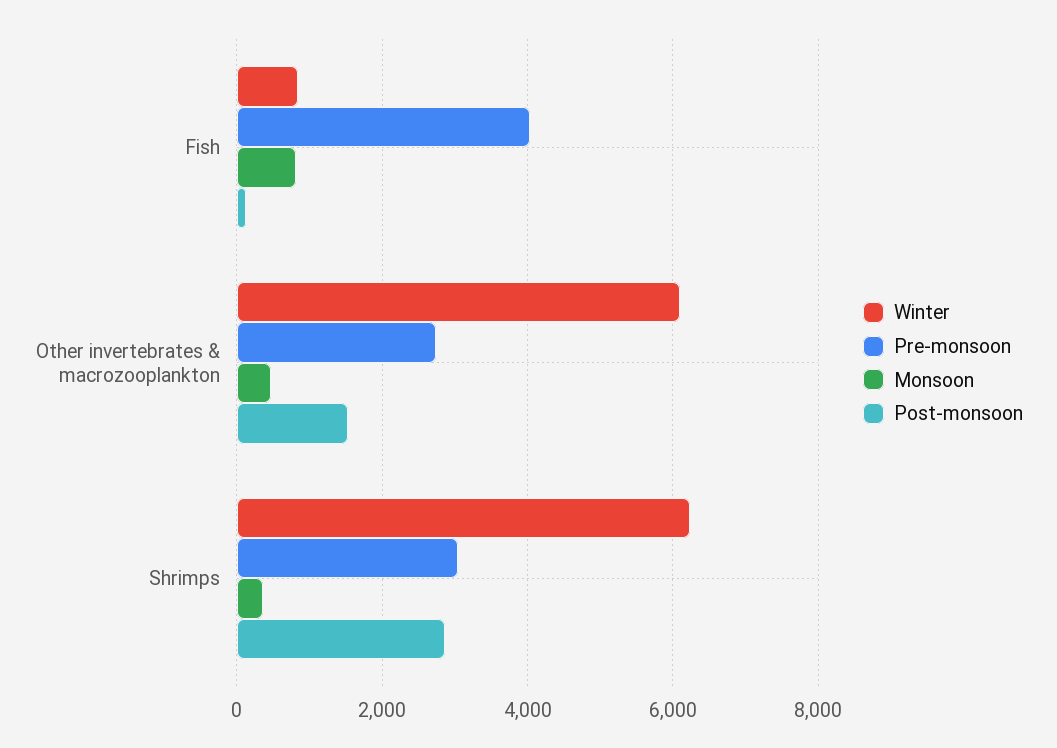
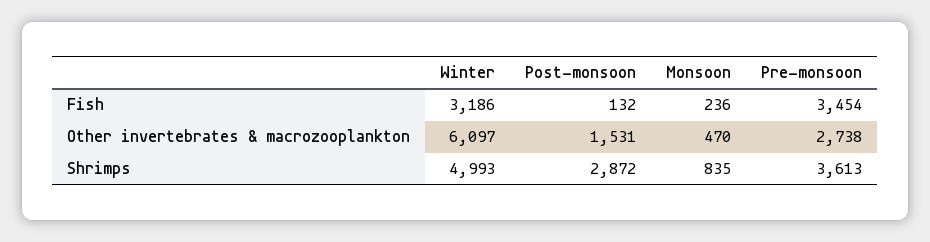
Winter, Fish: 800 -> 3186
Pre-monsoon, Fish: 4000 -> 3454
Monsoon, Fish: 800 -> 236
Winter, Shrimps: 6200 -> 4993
Pre-monsoon, Shrimps: 3000 -> 3613
Monsoon, Shrimps: 400 -> 835

